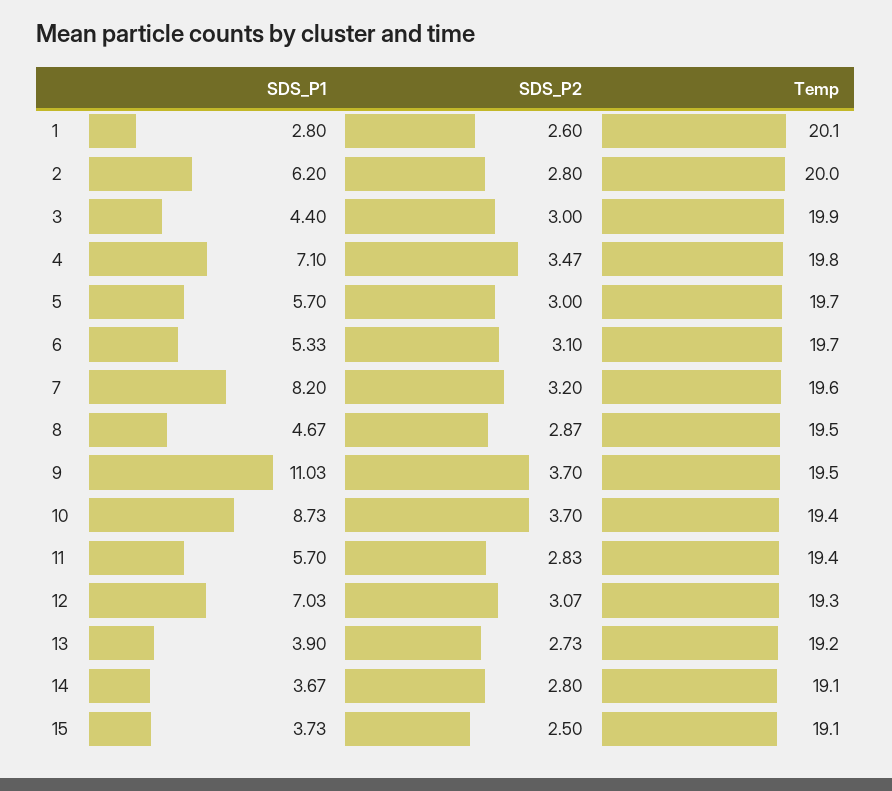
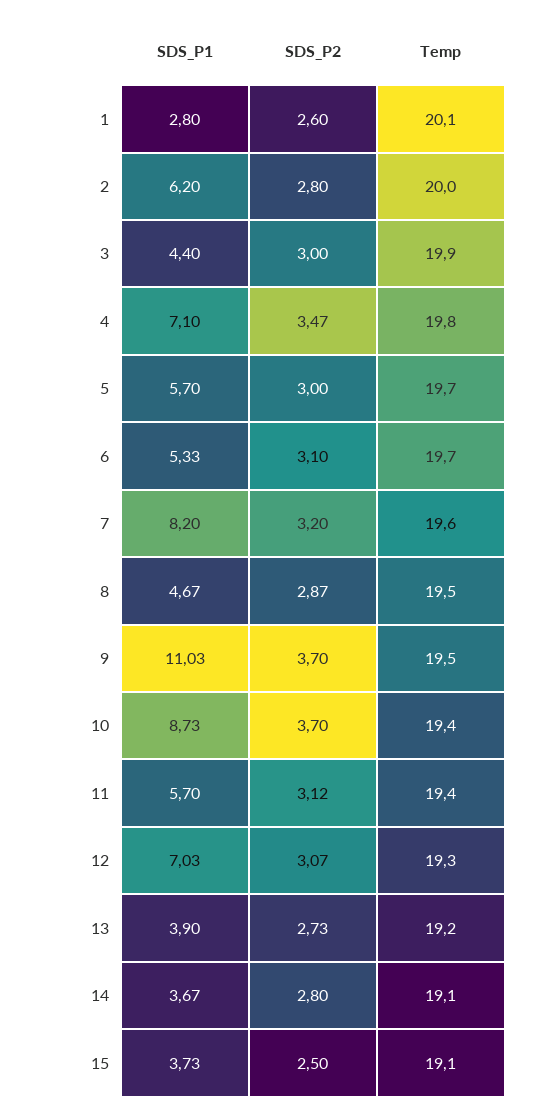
SDS_P2, 11: 2.83 -> 3.12

